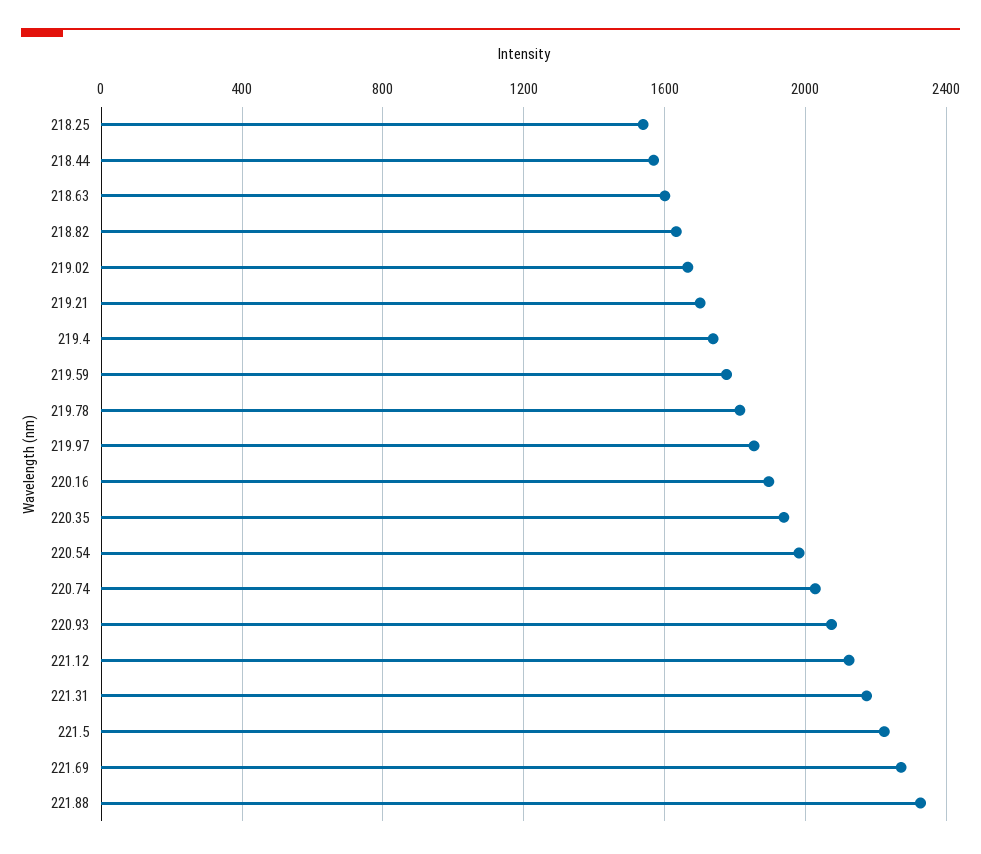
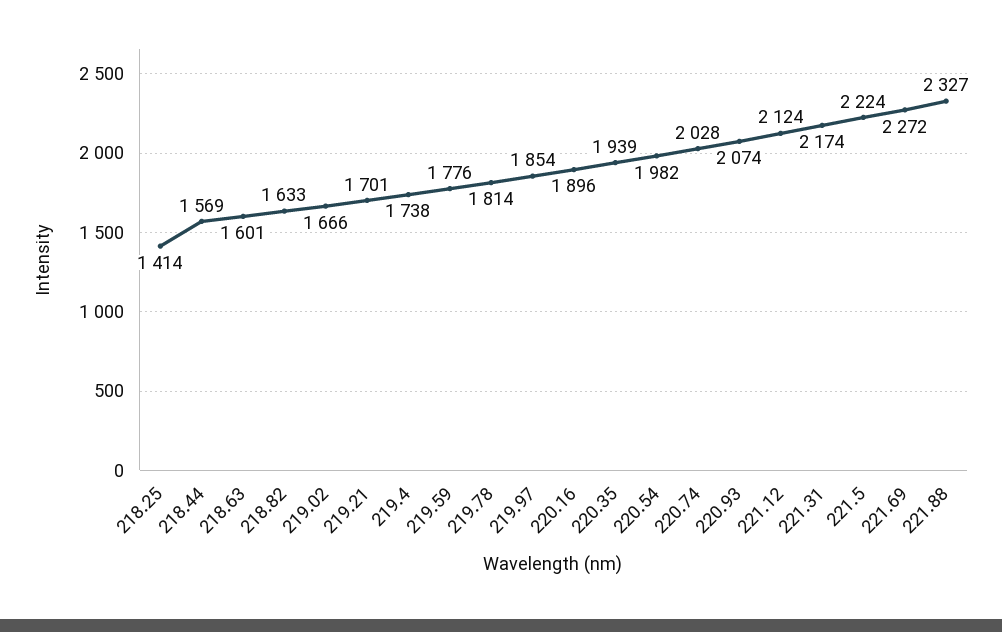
218.25: 1550 -> 1414

